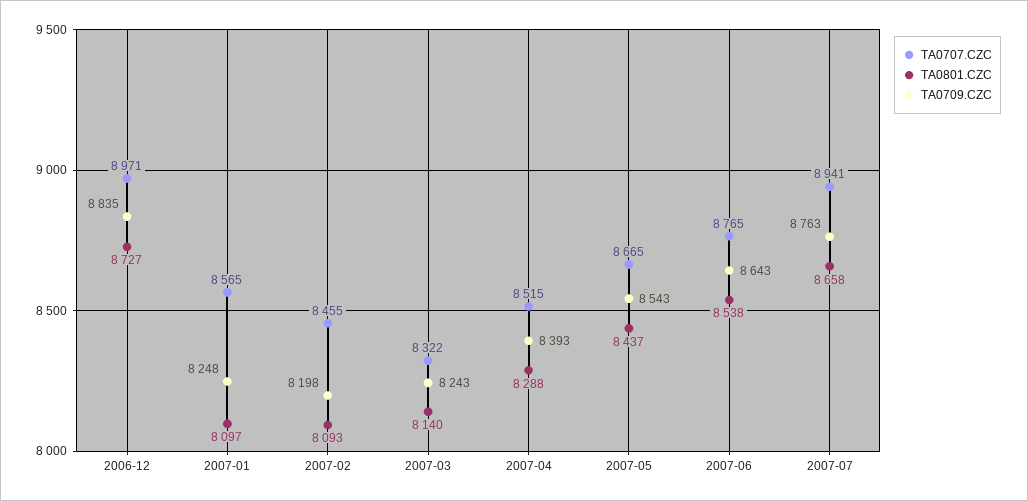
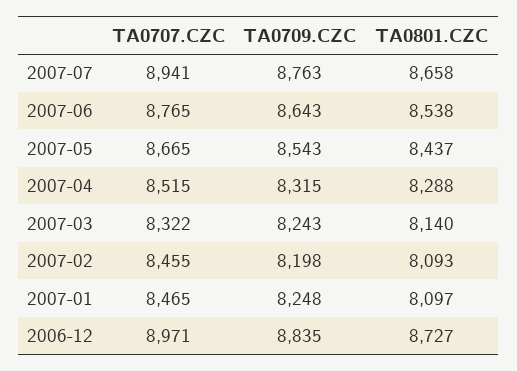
TA0707.CZC, 2007-01: 8565 -> 8465
TA0709.CZC, 2007-04: 8393 -> 8315

